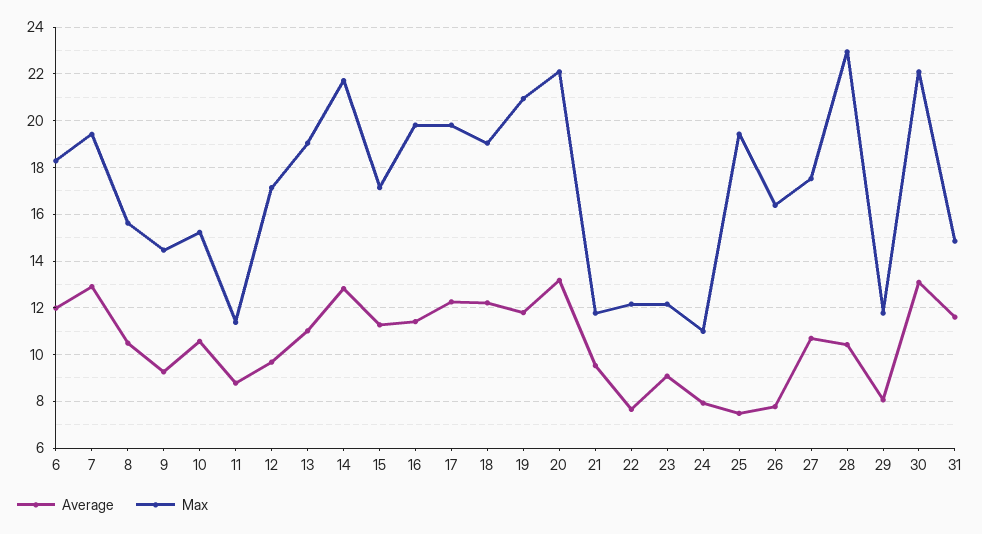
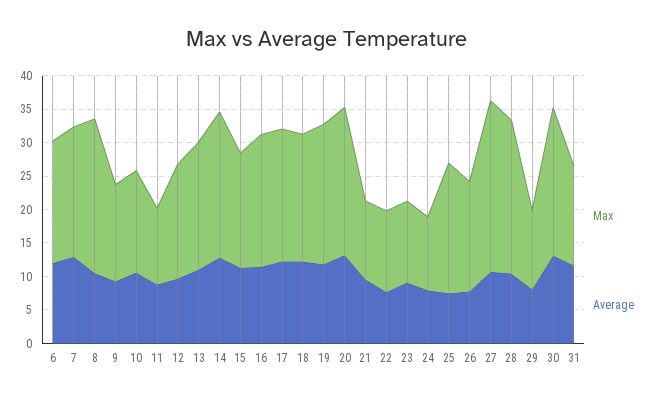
Max, 8: 15.5 -> 22.5
Max, 27: 17.5 -> 25

